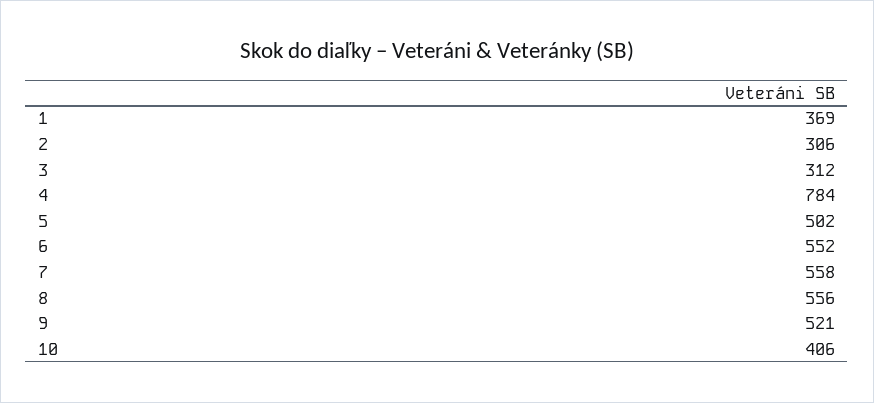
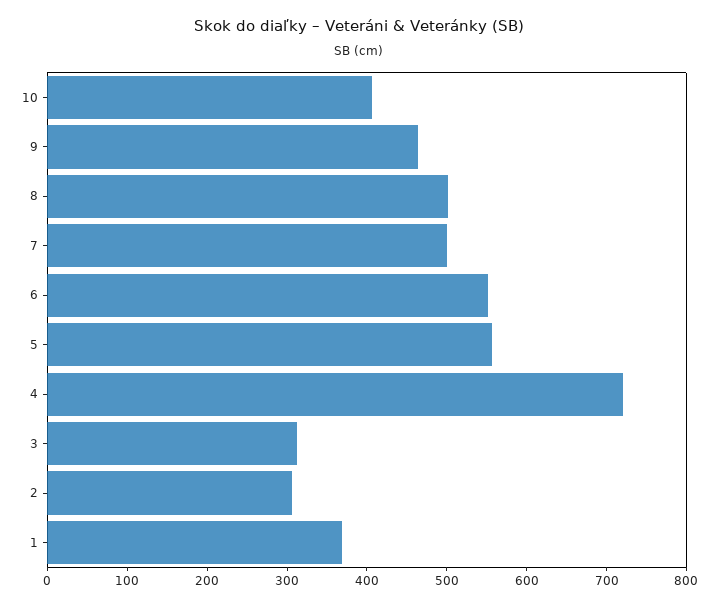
4: 784 -> 720
5: 502 -> 560
7: 558 -> 500
8: 556 -> 500
9: 521 -> 460

